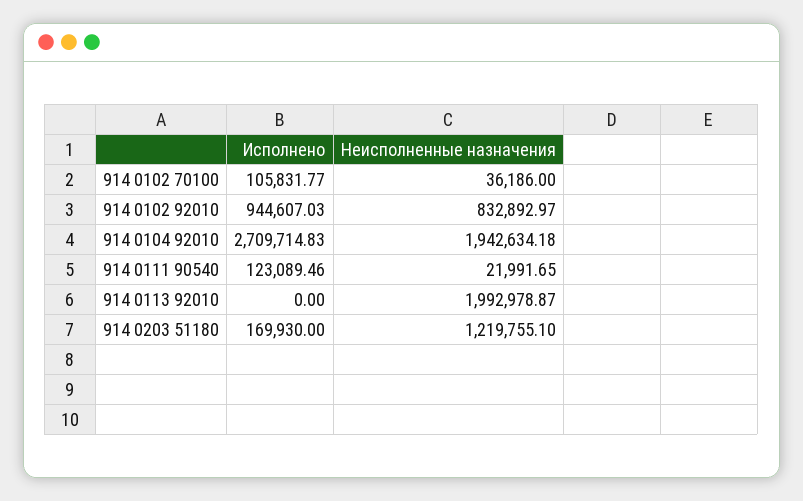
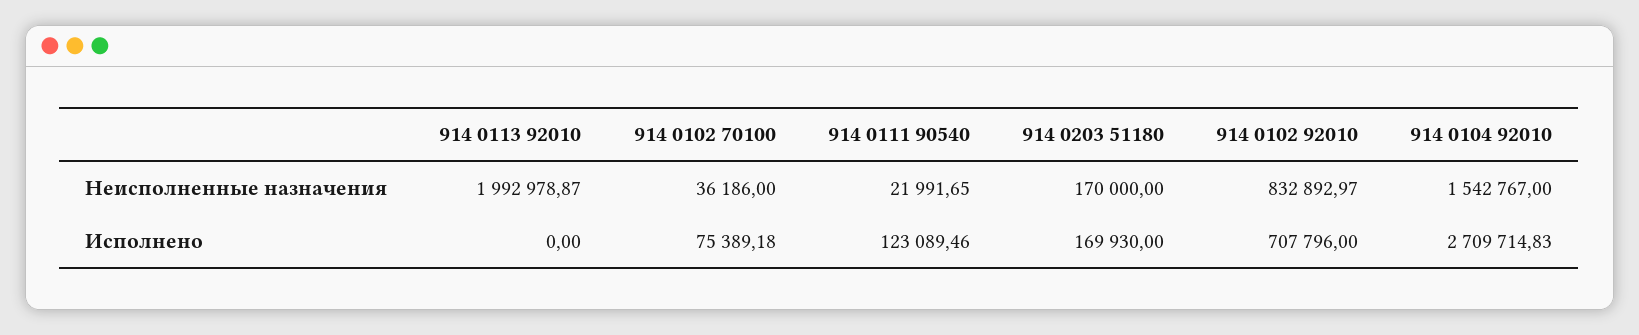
Исполнено, 914 0102 70100: 105831.77 -> 75389.18
Исполнено, 914 0102 92010: 944607.03 -> 707796
Неисполненные назначения, 914 0104 92010: 1942634.18 -> 1542767
Неисполненные назначения, 914 0203 51180: 1219755.1 -> 170000

